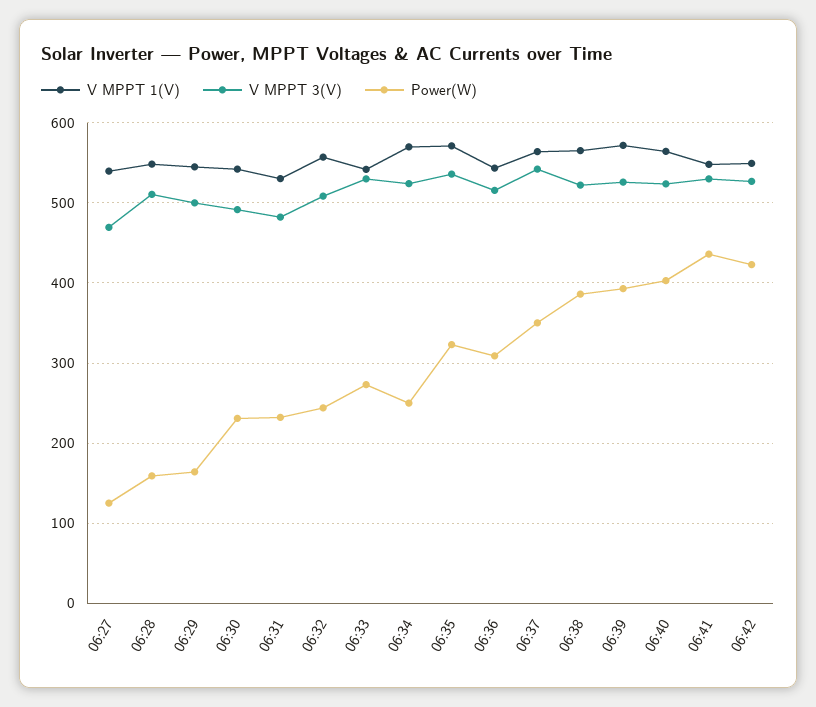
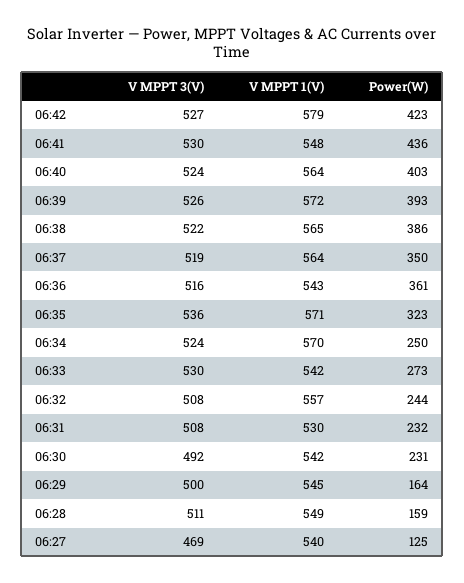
V MPPT 3(V), 06:31: 480 -> 508
Power(W), 06:36: 310 -> 361
V MPPT 3(V), 06:37: 540 -> 519
V MPPT 1(V), 06:42: 550 -> 579

